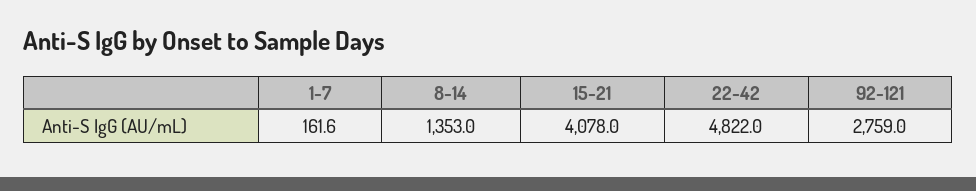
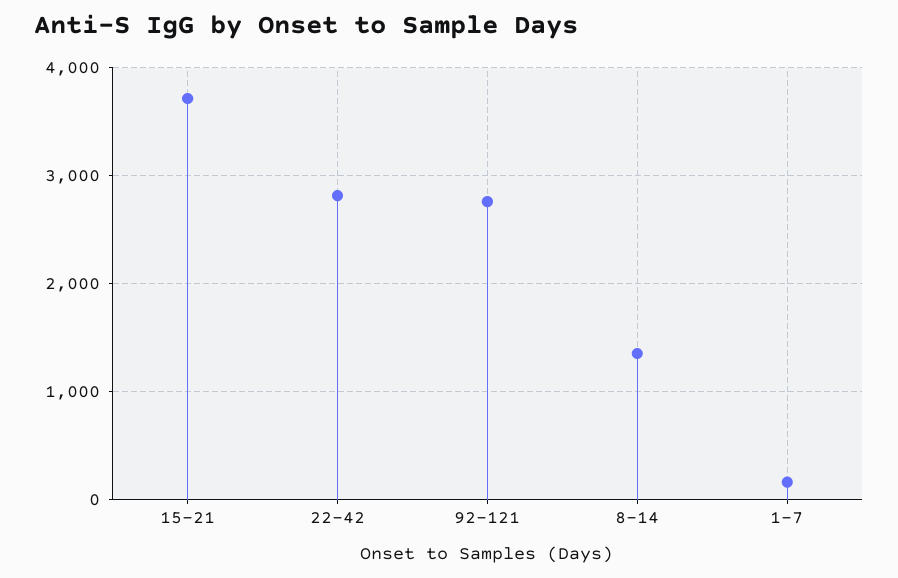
15-21: 4078 -> 3700
22-42: 4822 -> 2800

